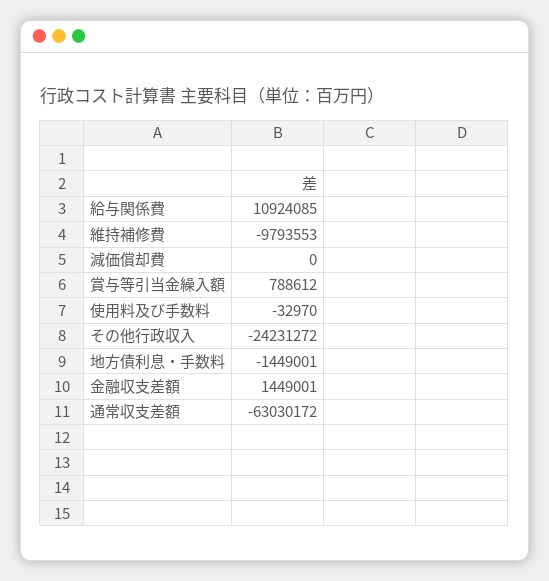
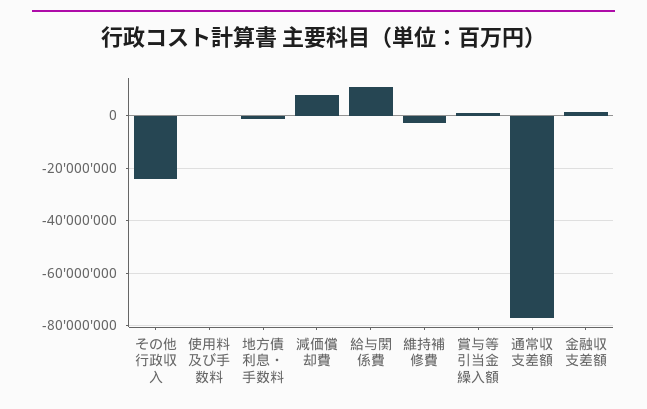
維持補修費: -9793553 -> -2500000
減価償却費: 0 -> 7500000
通常収支差額: -63030172 -> -77500000

